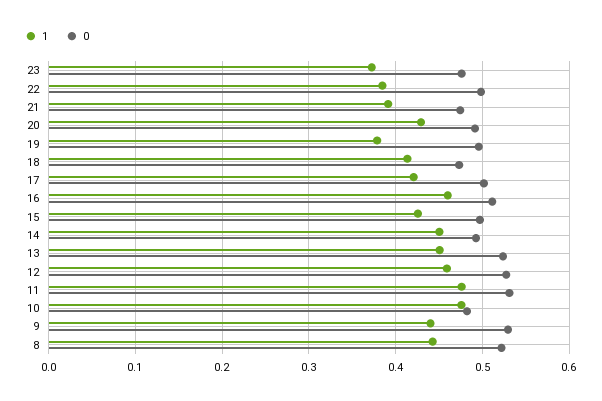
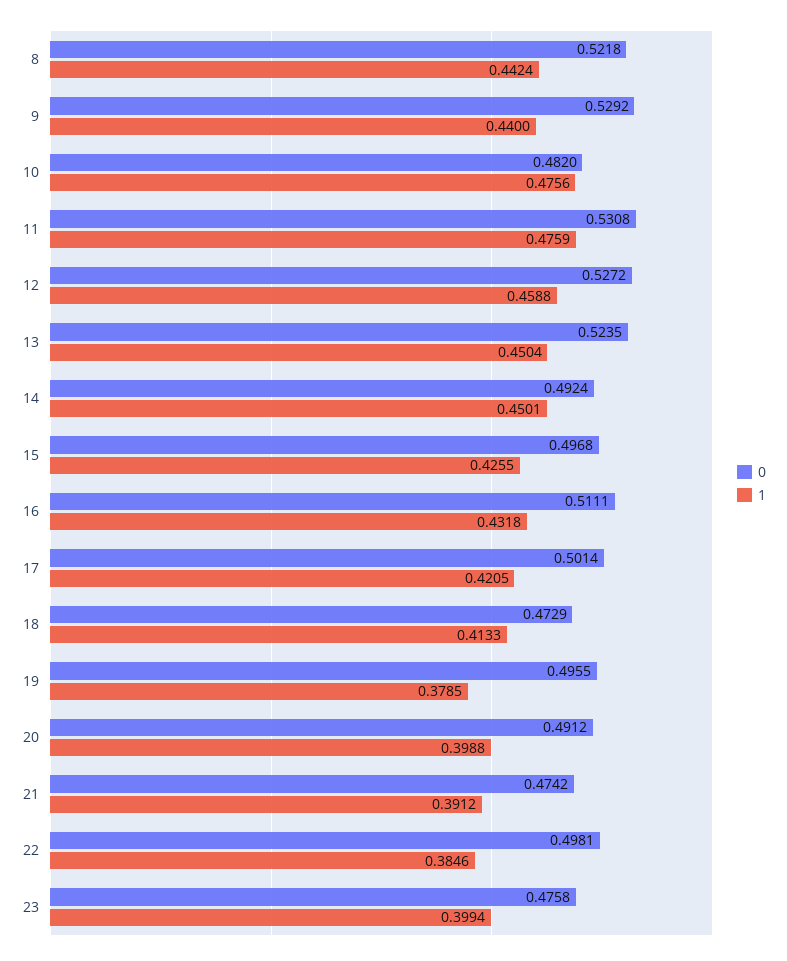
1, 23: 0.37 -> 0.3994
1, 20: 0.43 -> 0.3988
1, 16: 0.46 -> 0.4318

